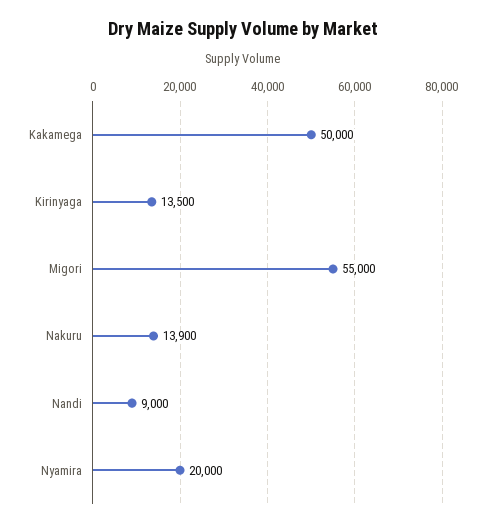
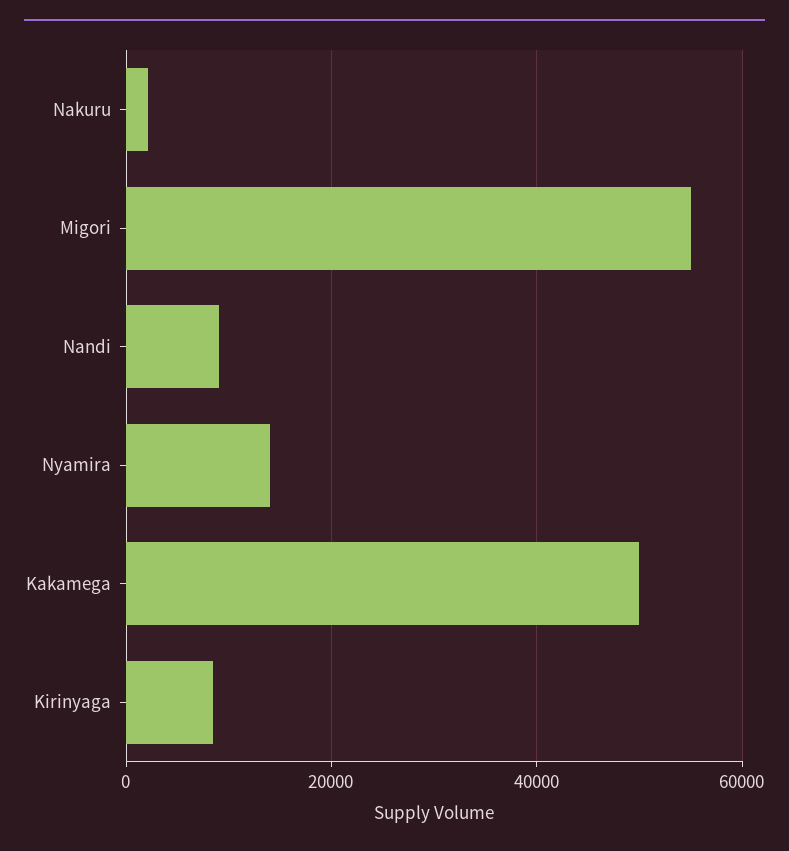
Kirinyaga: 13500 -> 8000
Nakuru: 13900 -> 2000
Nyamira: 20000 -> 14000

